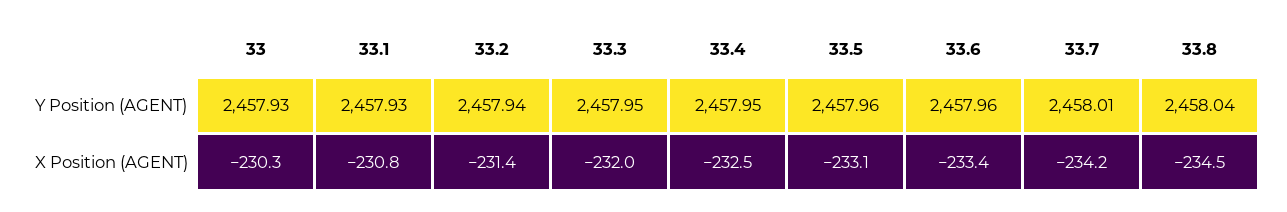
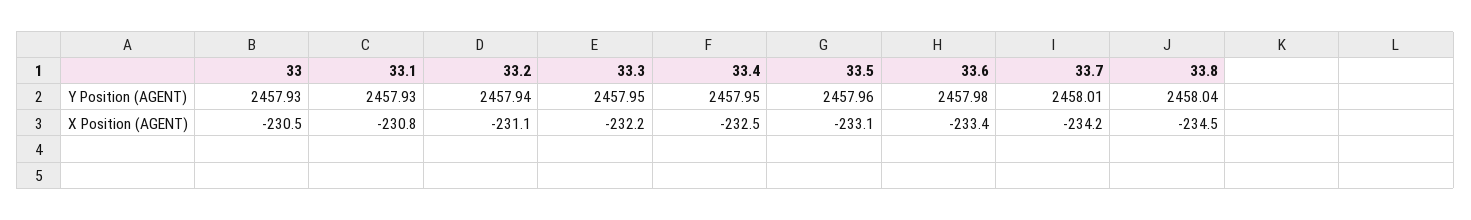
33.6, Y Position (AGENT): 2457.96 -> 2457.98
33, X Position (AGENT): -230.3 -> -230.5
33.2, X Position (AGENT): -231.4 -> -231.1
33.3, X Position (AGENT): -232 -> -232.2

